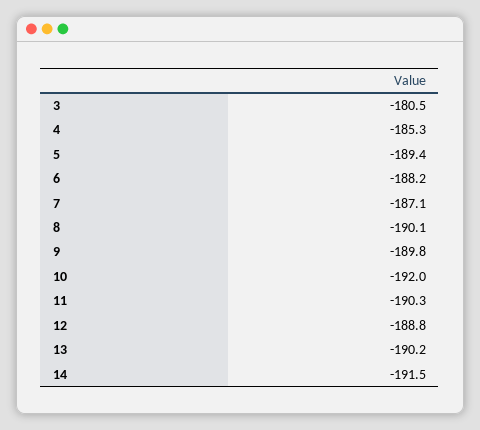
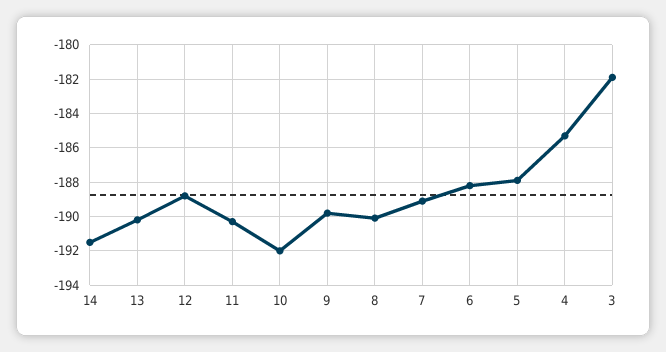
3: -180.5 -> -182
5: -189.4 -> -188
7: -187.1 -> -189

